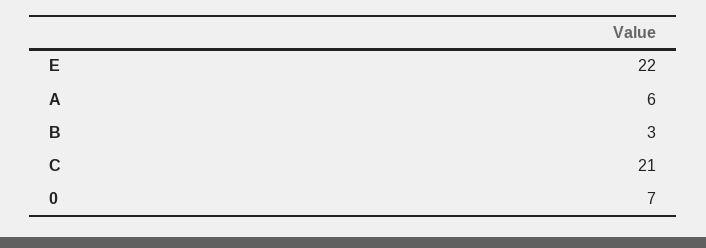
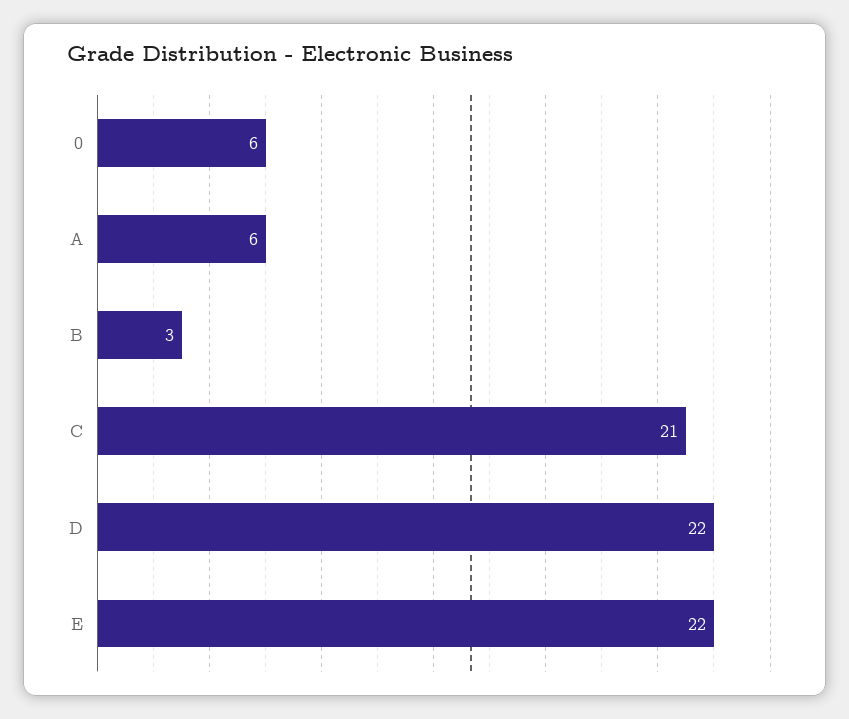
0: 7 -> 6
D: none -> 22

